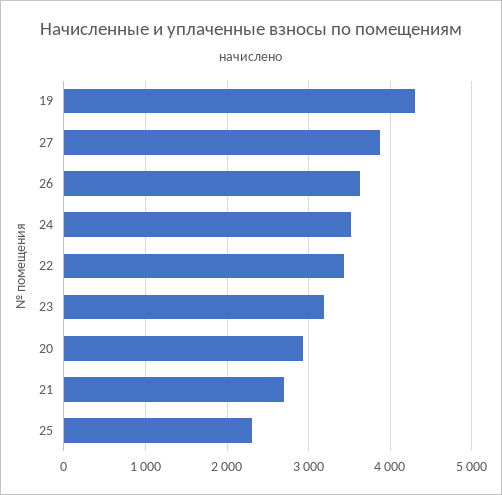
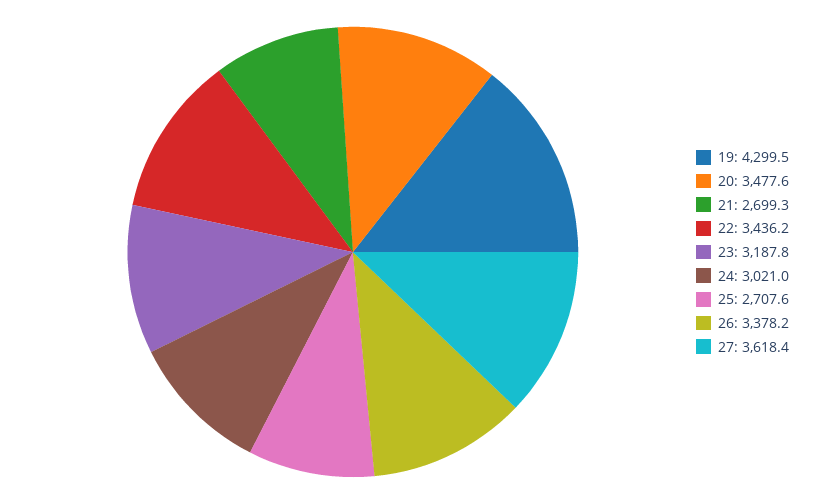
27: 3900 -> 3618.4
26: 3600 -> 3378.2
24: 3500 -> 3021
20: 2900 -> 3477.6
25: 2300 -> 2707.6

